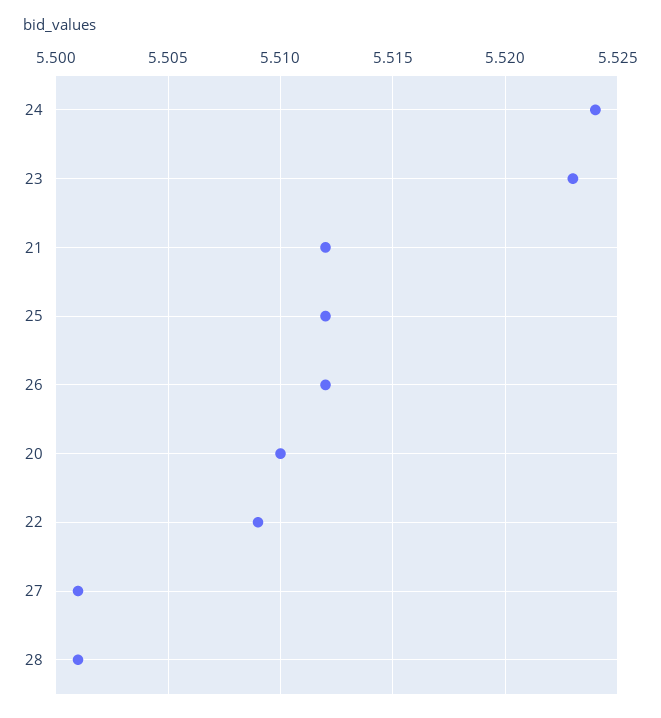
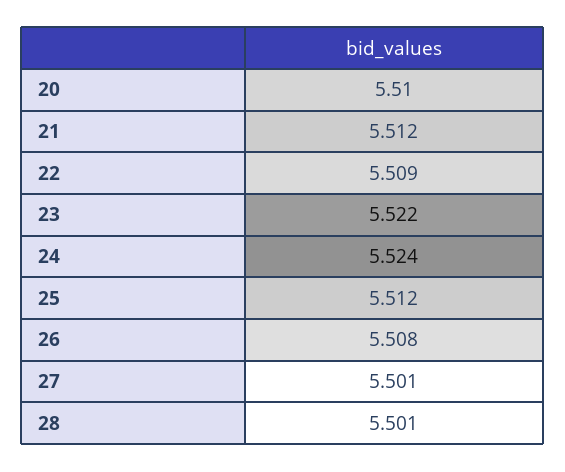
23: 5.523 -> 5.522
26: 5.512 -> 5.508

